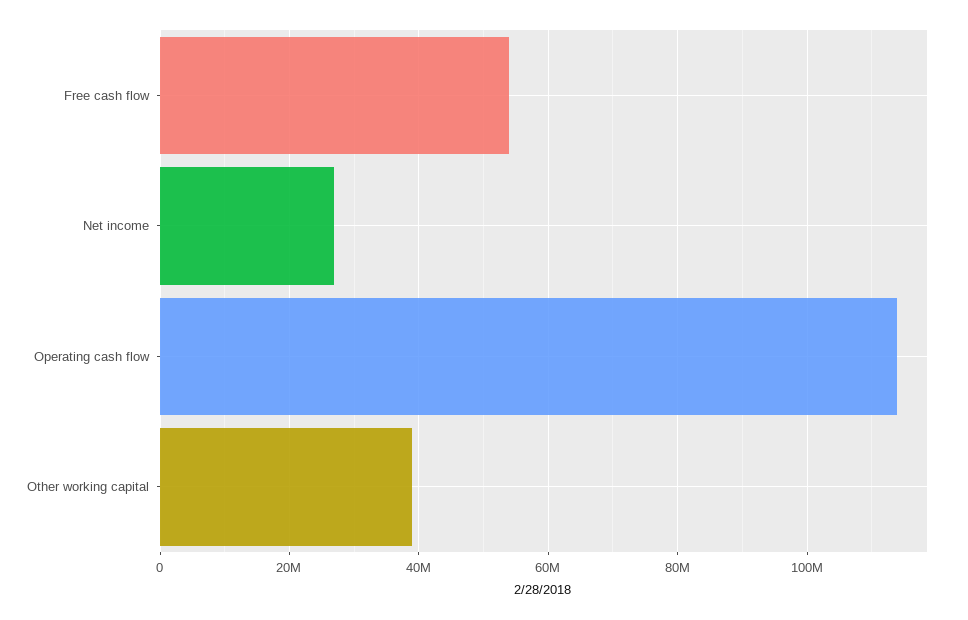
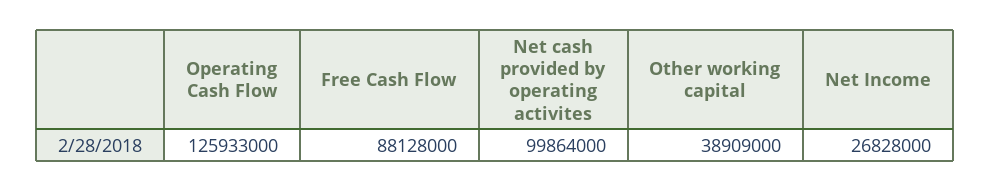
Free cash flow: 54000000 -> 88128000
Operating cash flow: 114000000 -> 125933000
Net cash provided by operating activites: none -> 99864000

